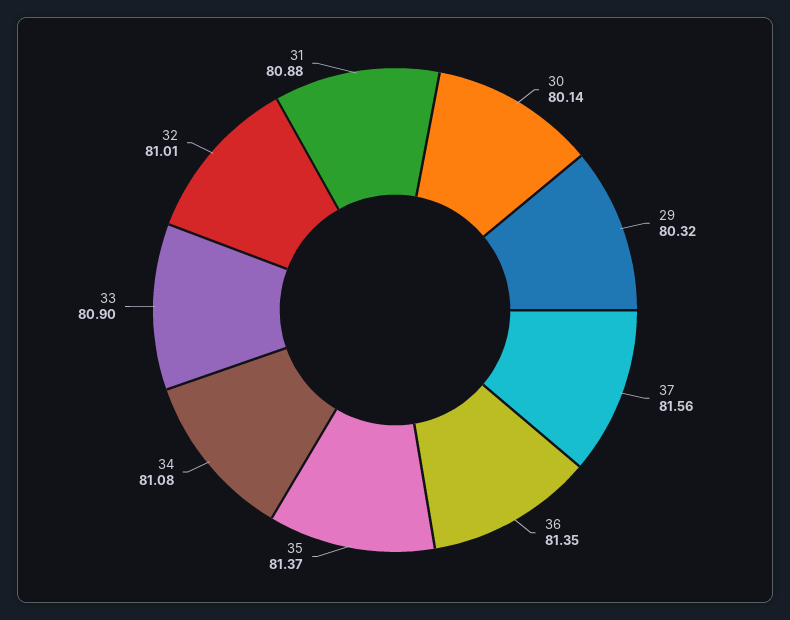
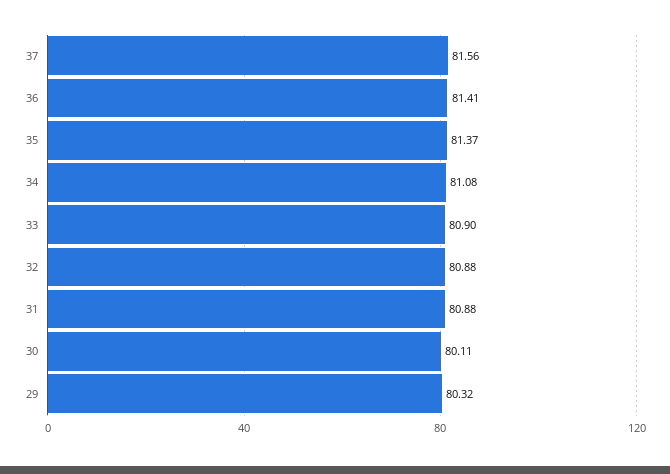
30: 80.14 -> 80.11
36: 81.35 -> 81.41
32: 81.01 -> 80.88

